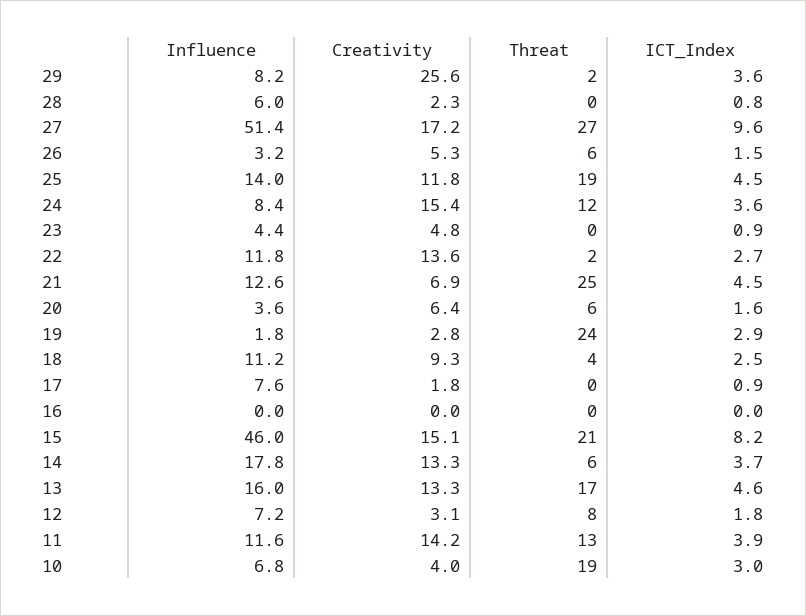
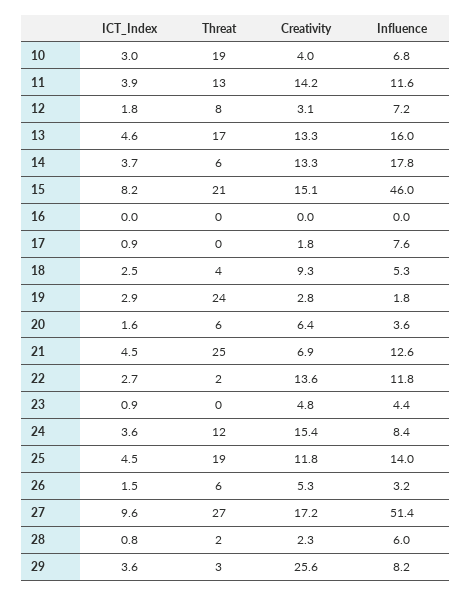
Threat, 29: 2 -> 3
Threat, 28: 0 -> 2
Influence, 18: 11.2 -> 5.3

